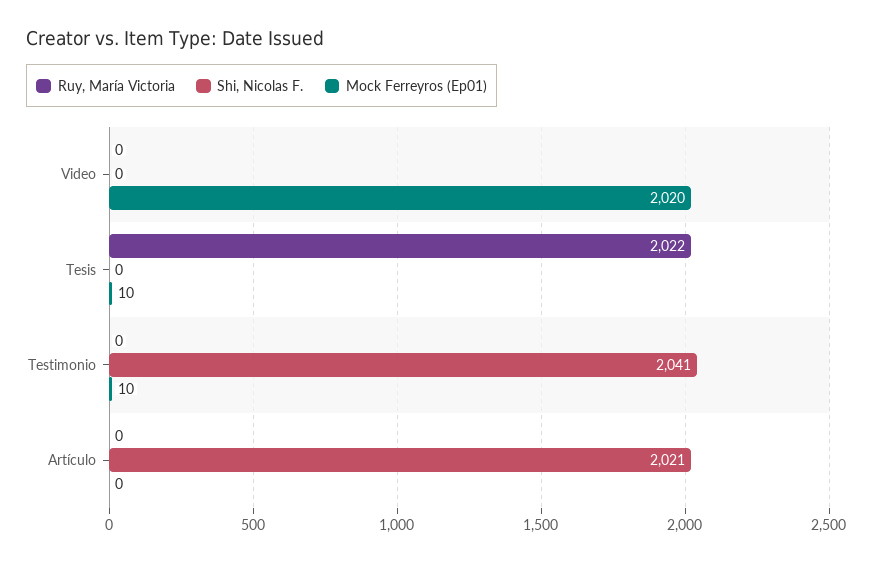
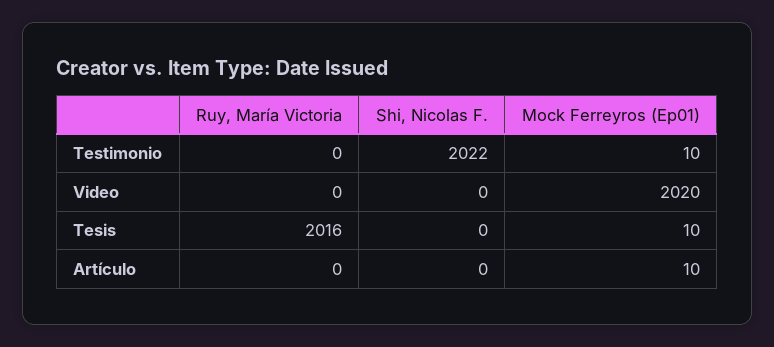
Ruy, María Victoria, Tesis: 2022 -> 2016
Shi, Nicolas F., Testimonio: 2041 -> 2022
Shi, Nicolas F., Artículo: 2021 -> 0
Mock Ferreyros (Ep01), Artículo: 0 -> 10

